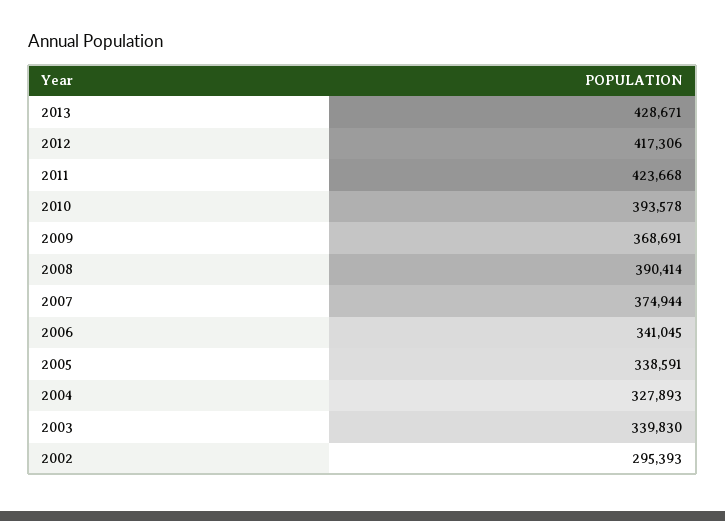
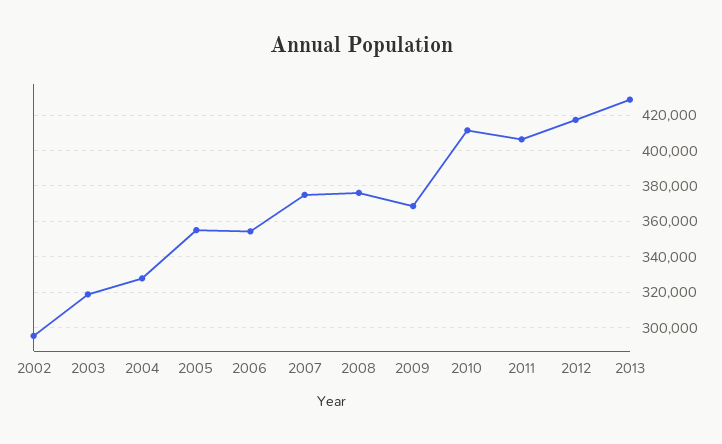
2011: 423668 -> 405000
2010: 393578 -> 410000
2008: 390414 -> 375000
2006: 341045 -> 355000
2005: 338591 -> 355000
2003: 339830 -> 320000

